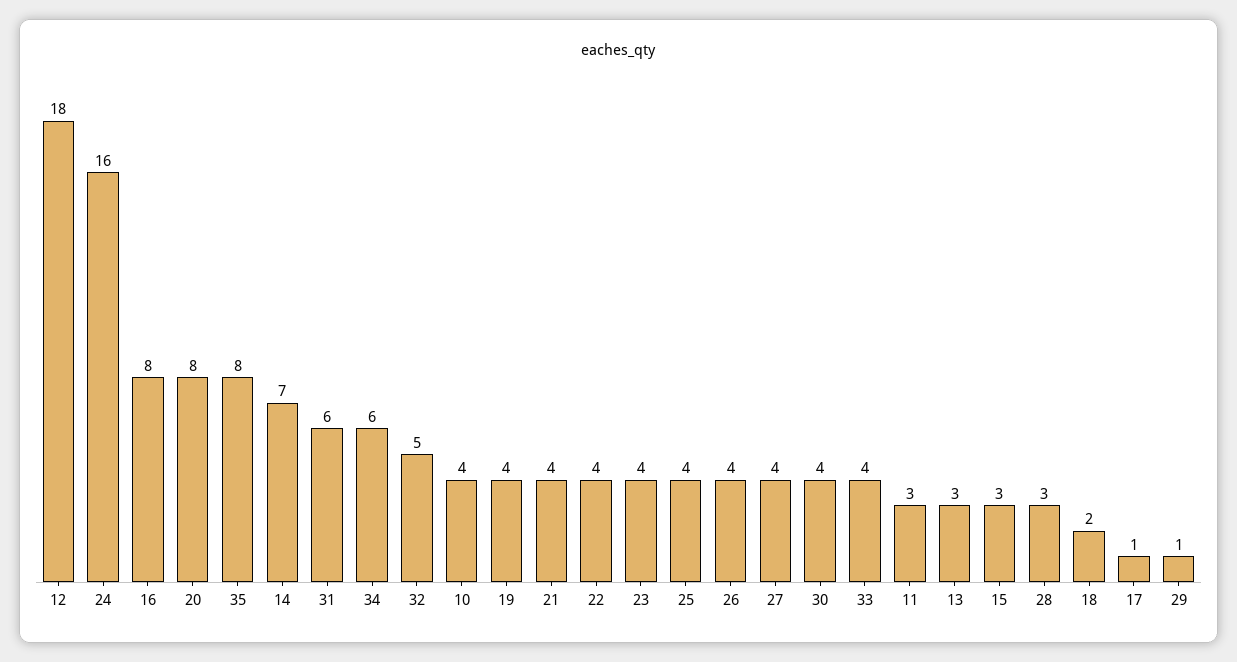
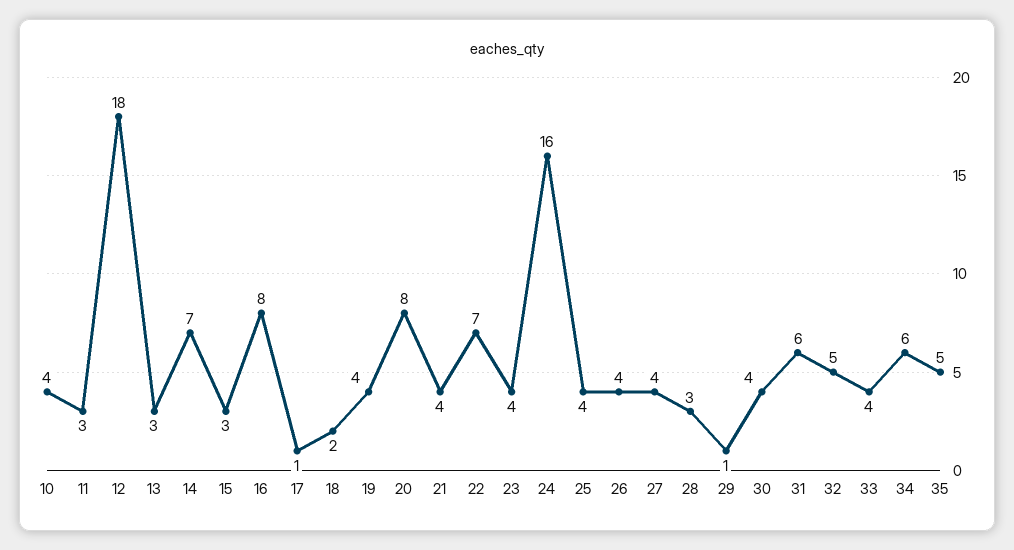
35: 8 -> 5
22: 4 -> 7

